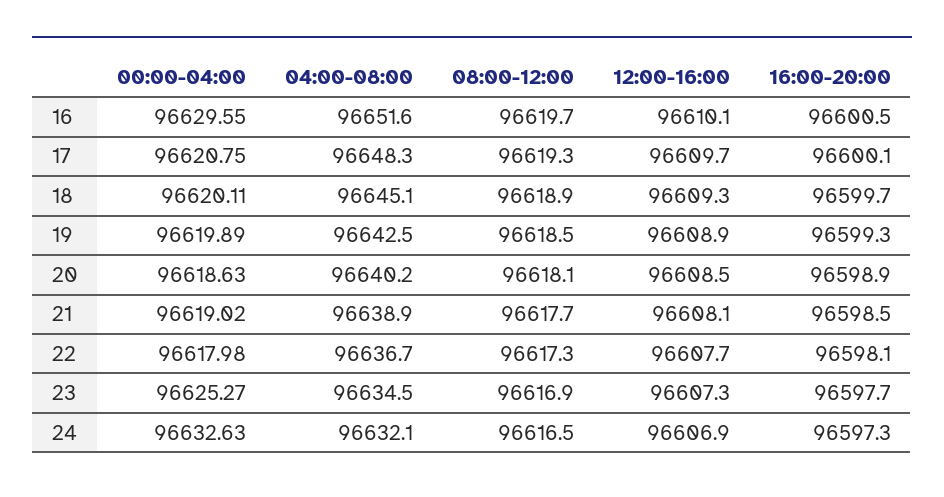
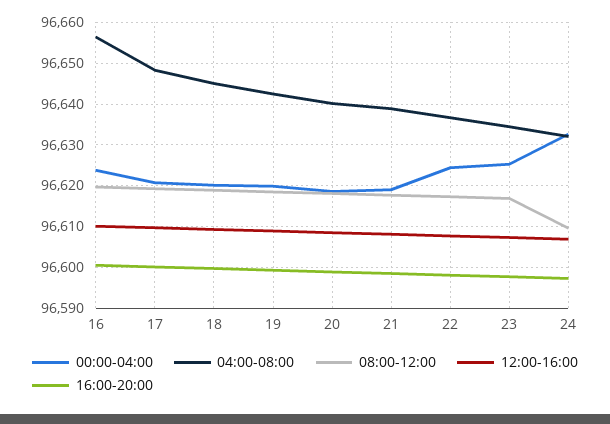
00:00-04:00, 16: 96629.55 -> 96624
04:00-08:00, 16: 96651.6 -> 96656
00:00-04:00, 22: 96617.98 -> 96624
08:00-12:00, 24: 96616.5 -> 96610

